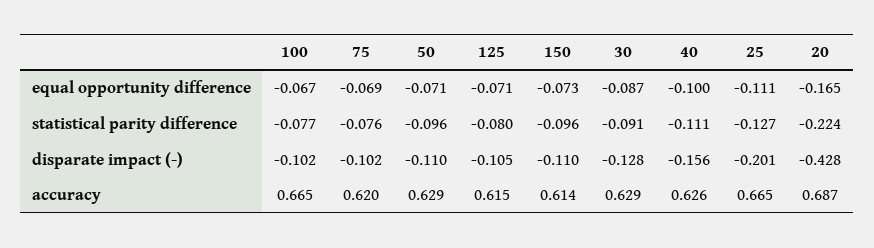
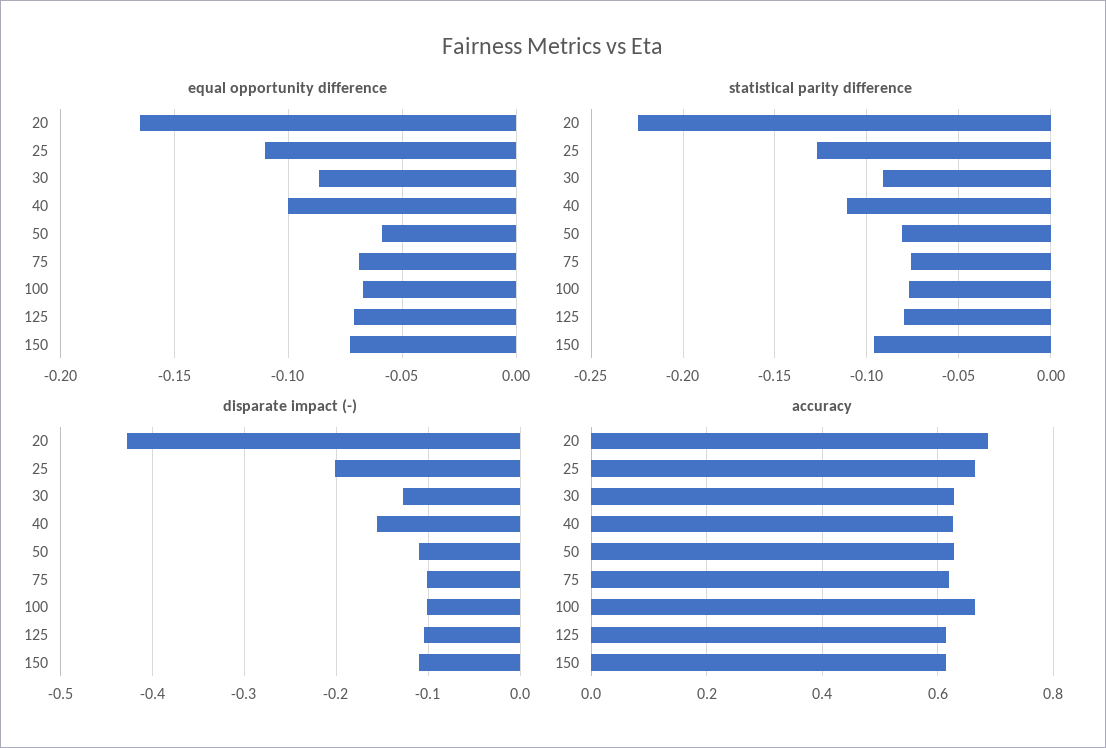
equal opportunity difference, 50: -0.071 -> -0.06
statistical parity difference, 50: -0.096 -> -0.08

